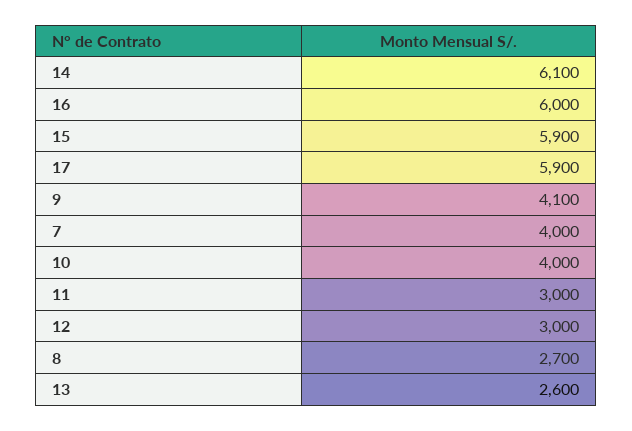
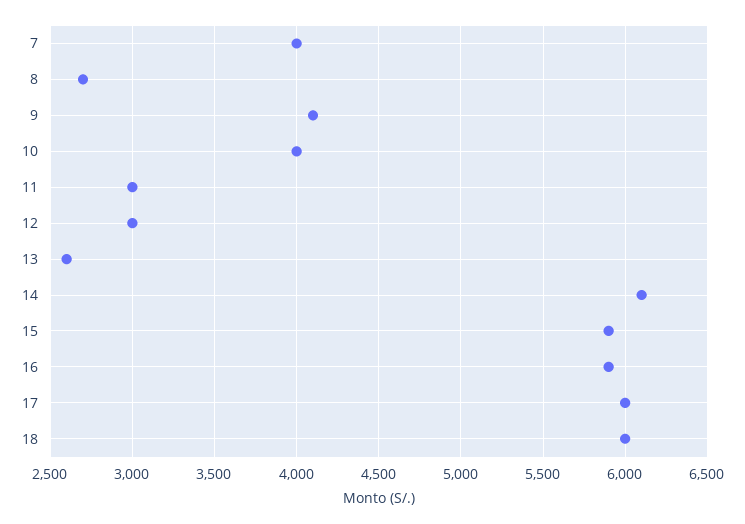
16: 6000 -> 5900
17: 5900 -> 6000
18: none -> 6000

